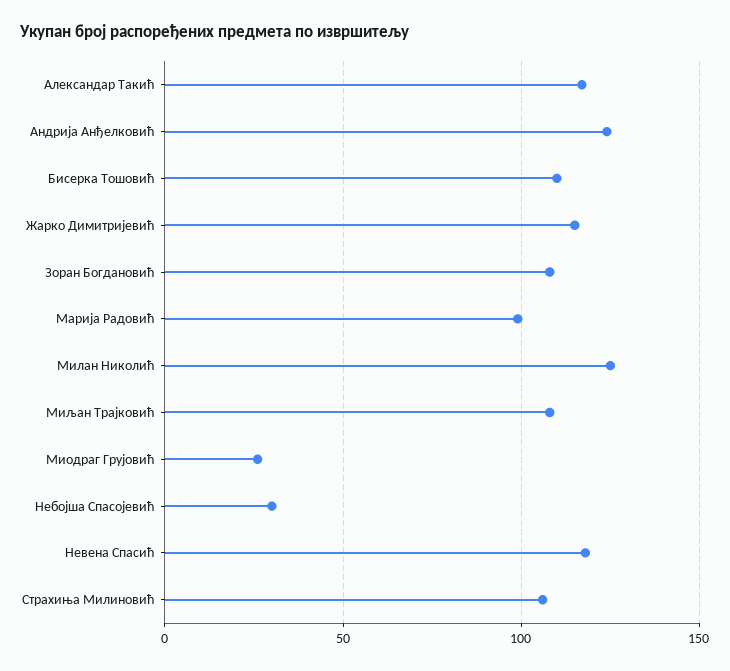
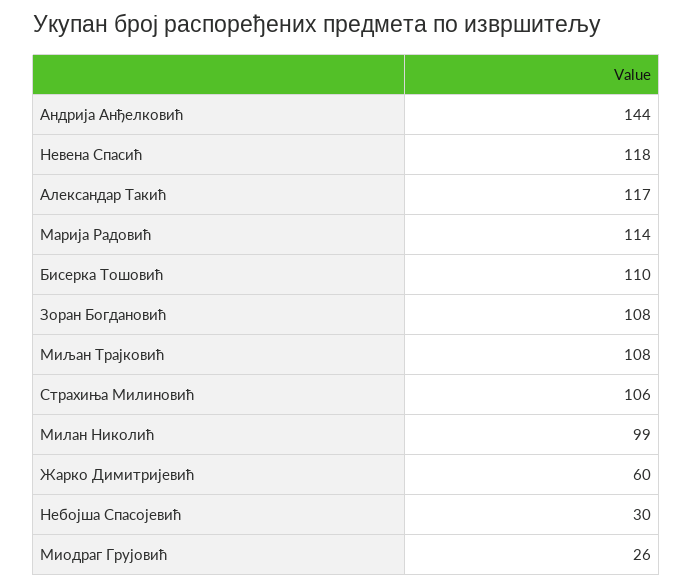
Андрија Анђелковић: 125 -> 144
Жарко Димитријевић: 115 -> 60
Марија Радовић: 100 -> 114
Милан Николић: 125 -> 99

